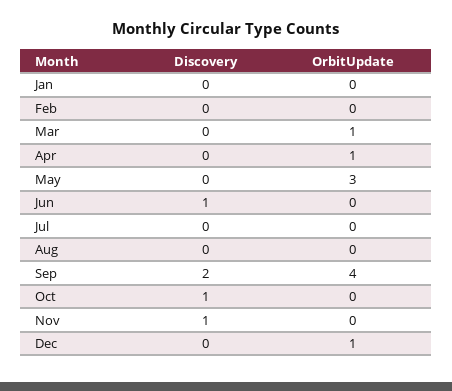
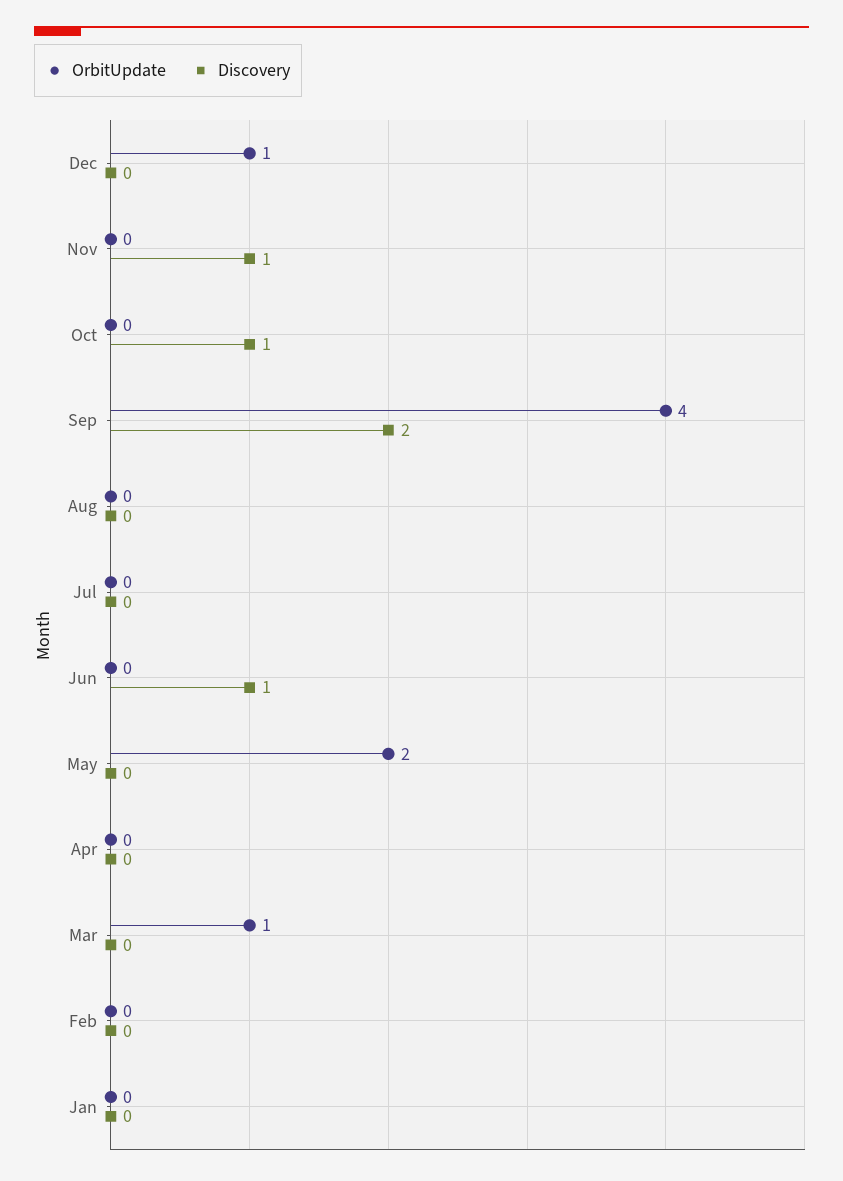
OrbitUpdate, Apr: 1 -> 0
OrbitUpdate, May: 3 -> 2

